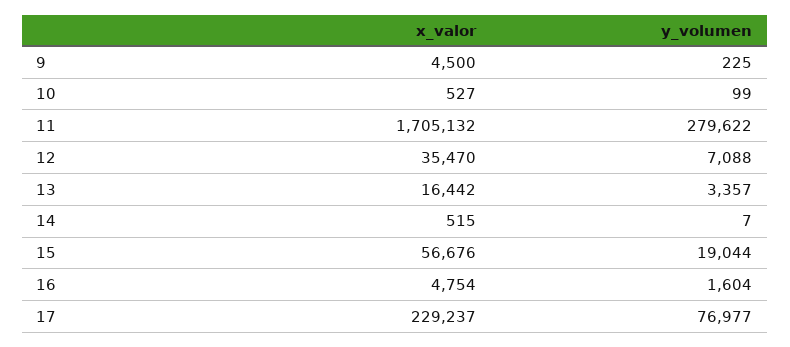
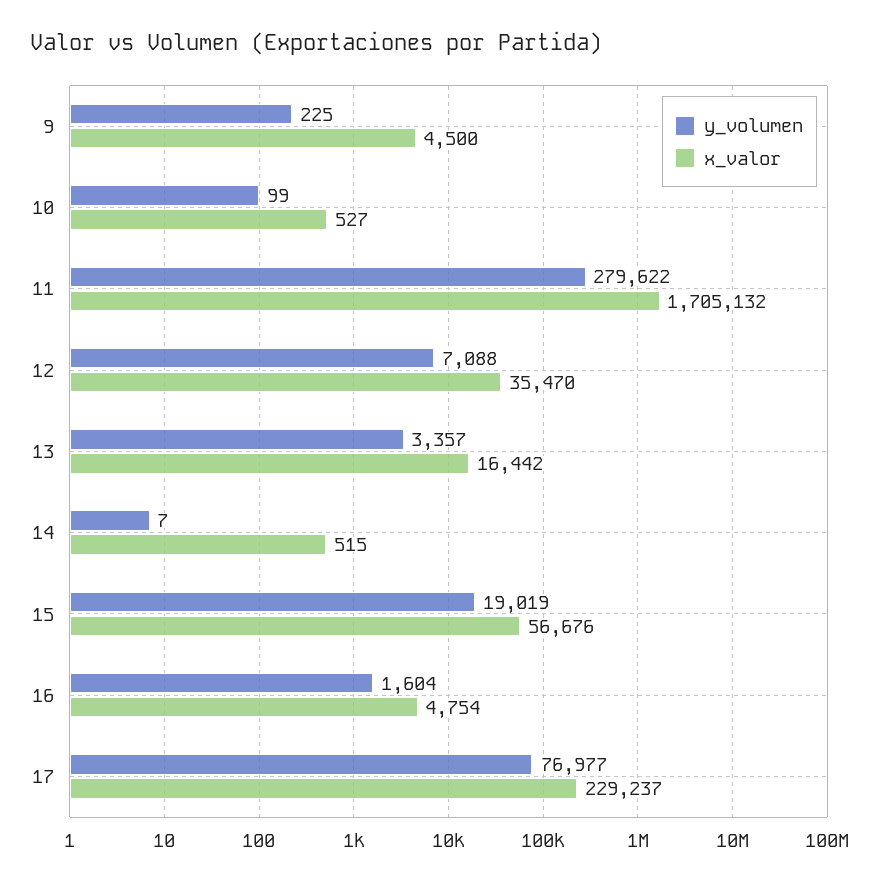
y_volumen, 15: 19044 -> 19019

